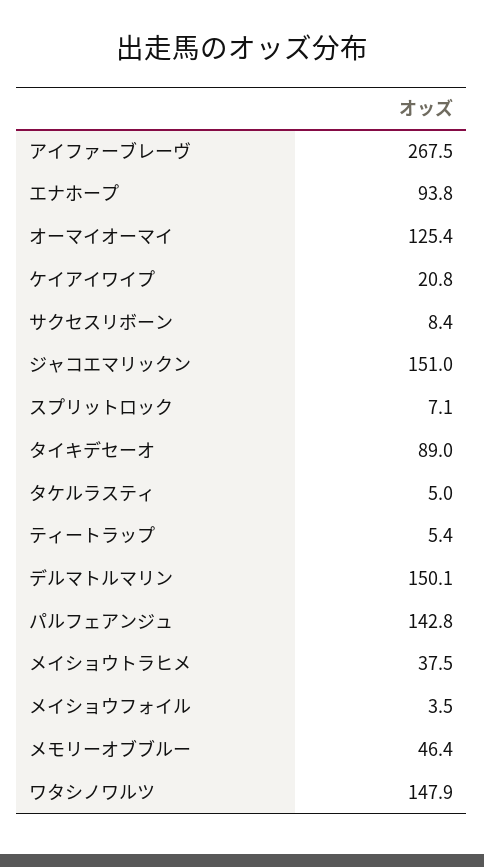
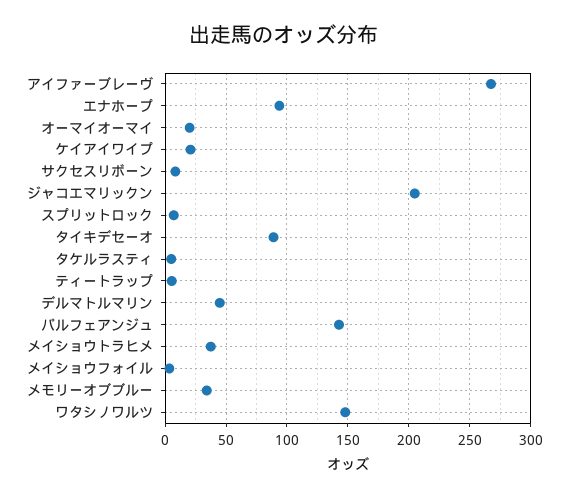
オーマイオーマイ: 125.4 -> 20
ジャコエマリックン: 151 -> 205
デルマトルマリン: 150.1 -> 45
メモリーオブブルー: 46.4 -> 35

